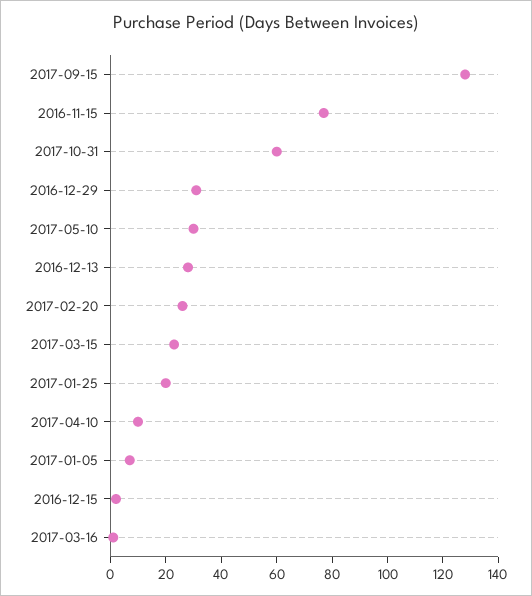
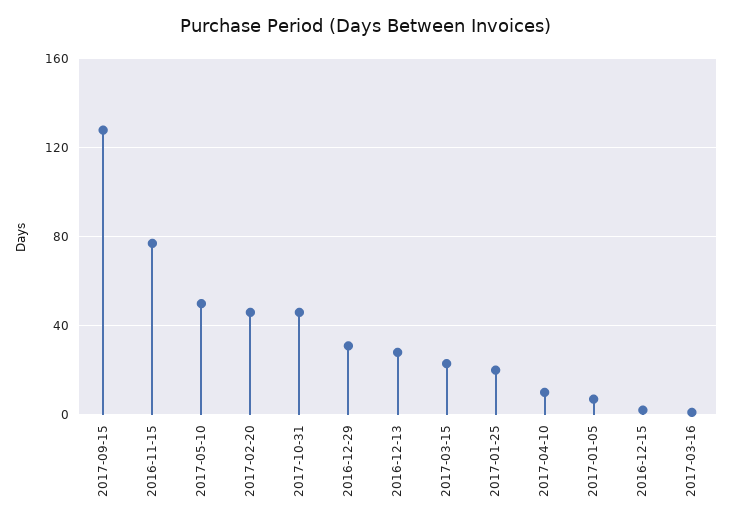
2017-10-31: 60 -> 45
2017-05-10: 30 -> 50
2017-02-20: 25 -> 45

